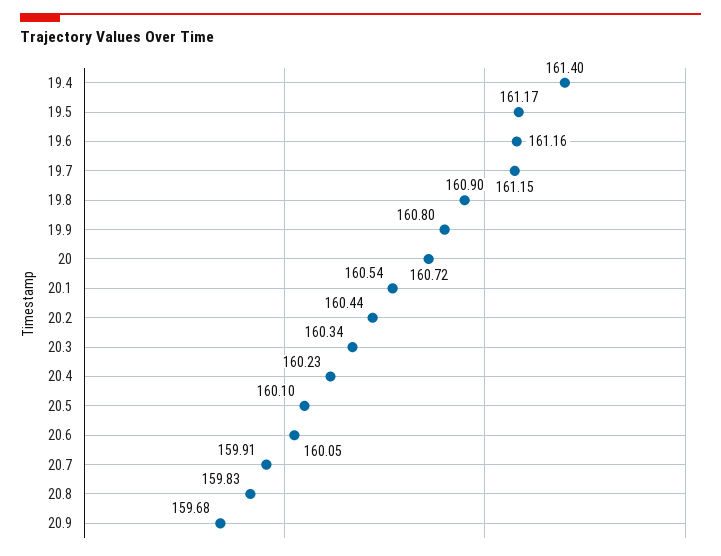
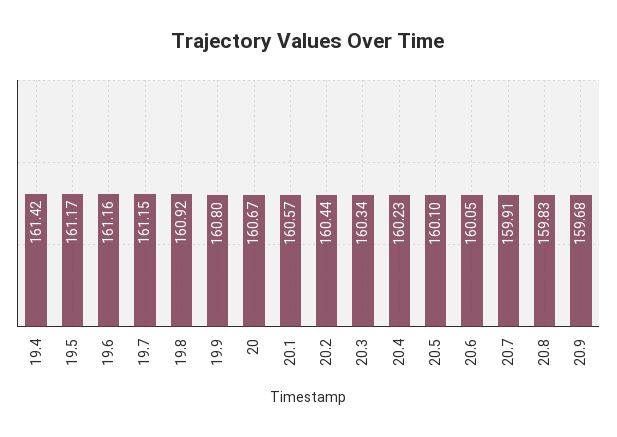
19.4: 161.4 -> 161.42
19.8: 160.9 -> 160.92
20: 160.72 -> 160.67
20.1: 160.54 -> 160.57

